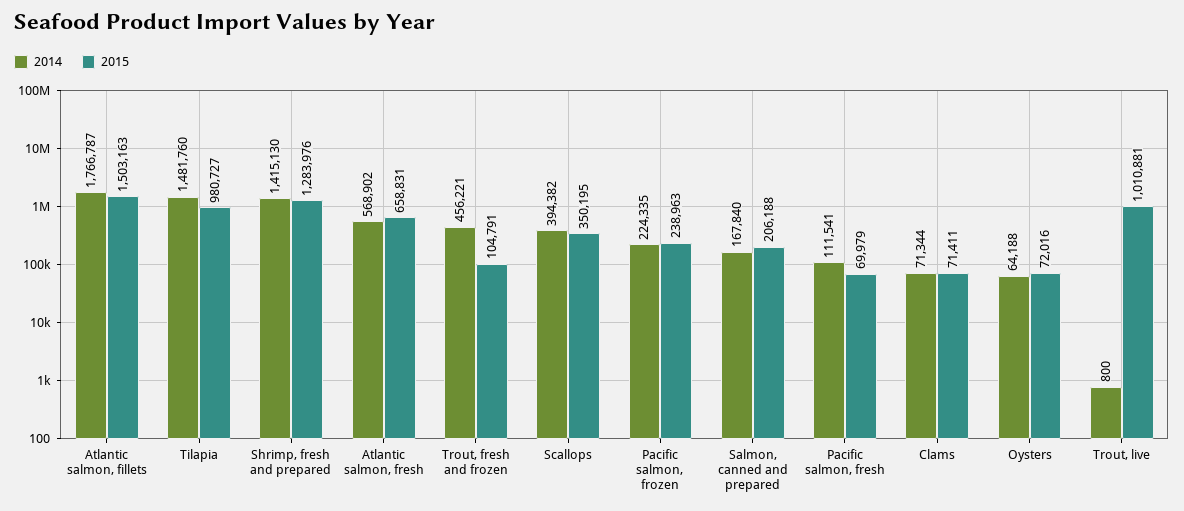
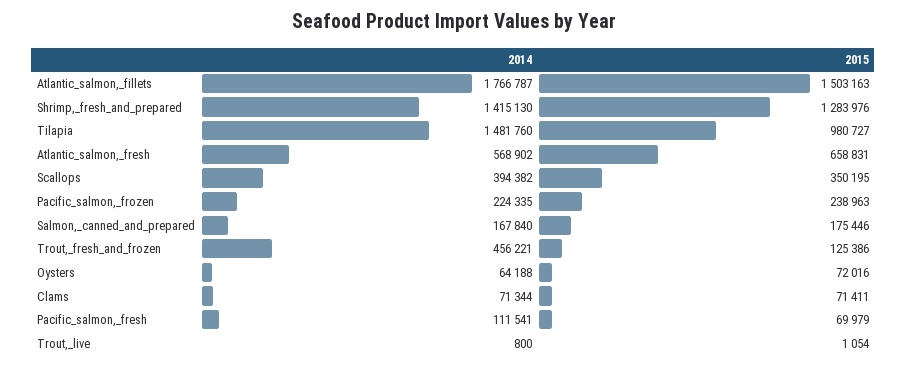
2015, Trout, fresh and frozen: 104791 -> 125386
2015, Salmon, canned and prepared: 206188 -> 175446
2015, Trout, live: 1010881 -> 1054

